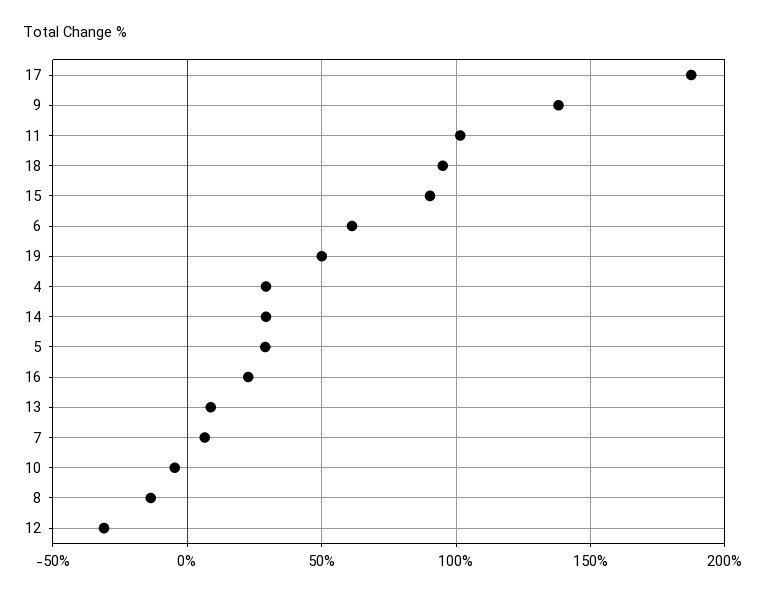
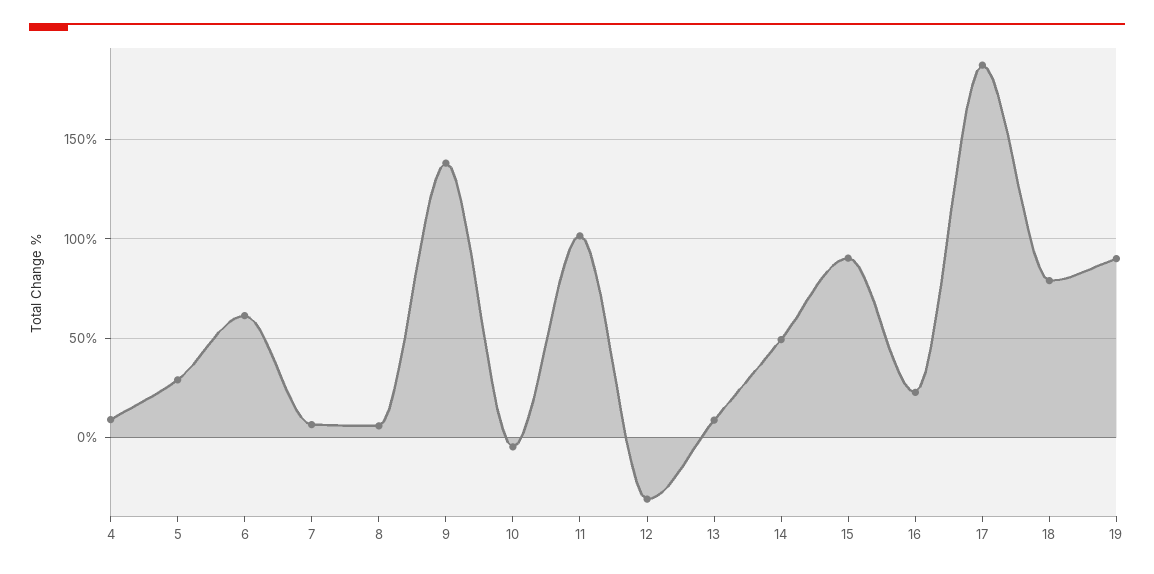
18: 95 -> 80
19: 50 -> 90
4: 30 -> 10
14: 30 -> 50
8: -15 -> 5

